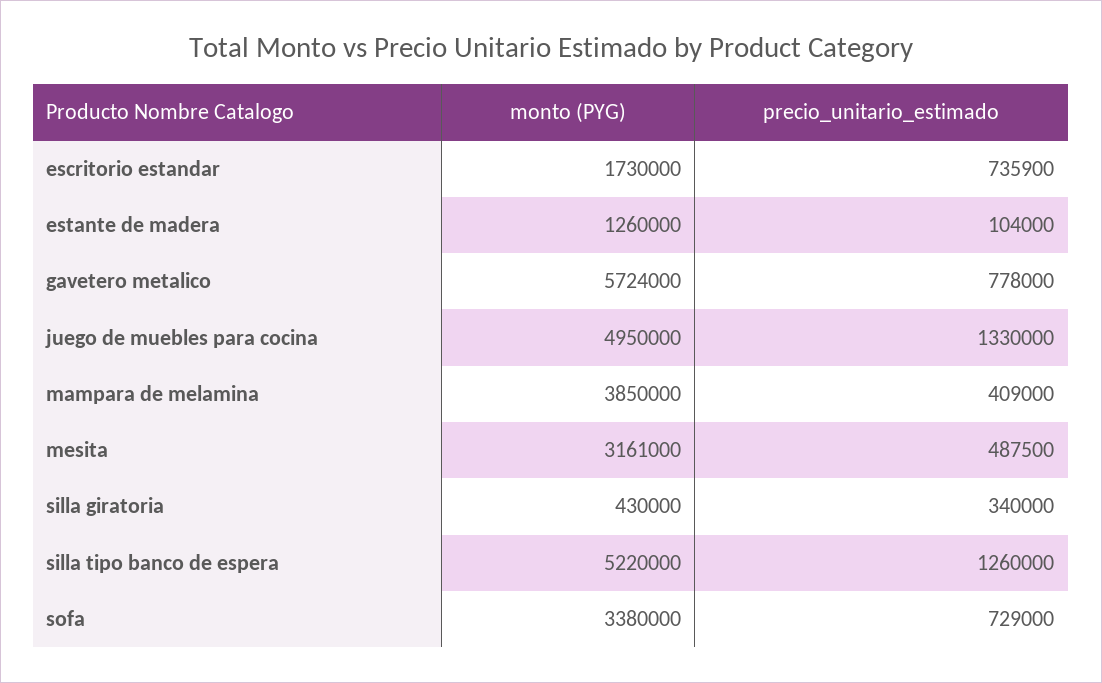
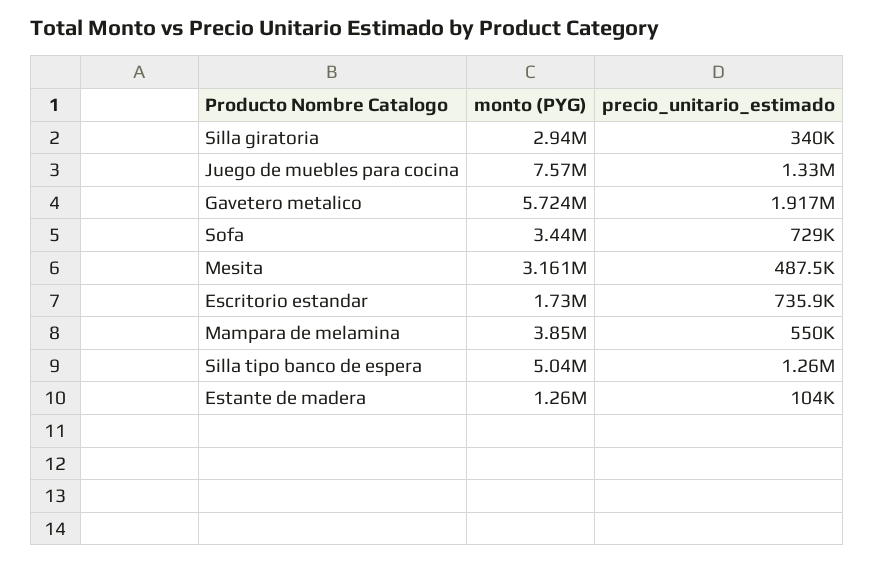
precio_unitario_estimado, gavetero metalico: 778000 -> 1917000
monto (PYG), juego de muebles para cocina: 4950000 -> 7570000
precio_unitario_estimado, mampara de melamina: 409000 -> 550000
monto (PYG), silla giratoria: 430000 -> 2940000
monto (PYG), silla tipo banco de espera: 5220000 -> 5040000
monto (PYG), sofa: 3380000 -> 3440000

